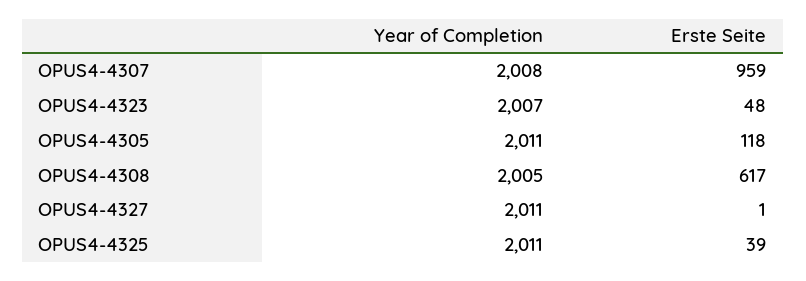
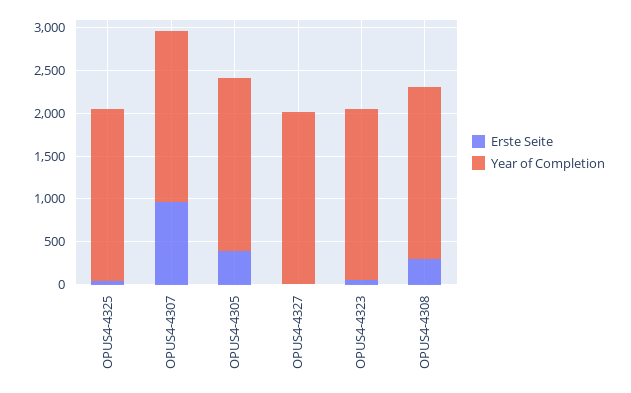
Erste Seite, OPUS4-4305: 118 -> 400
Erste Seite, OPUS4-4308: 617 -> 300

